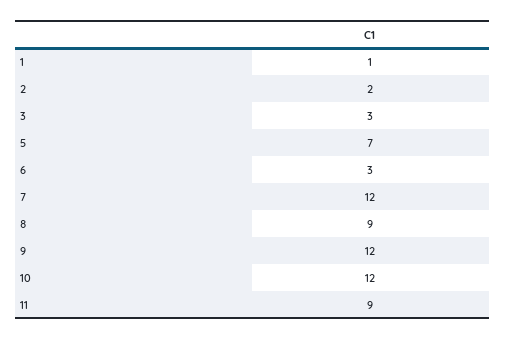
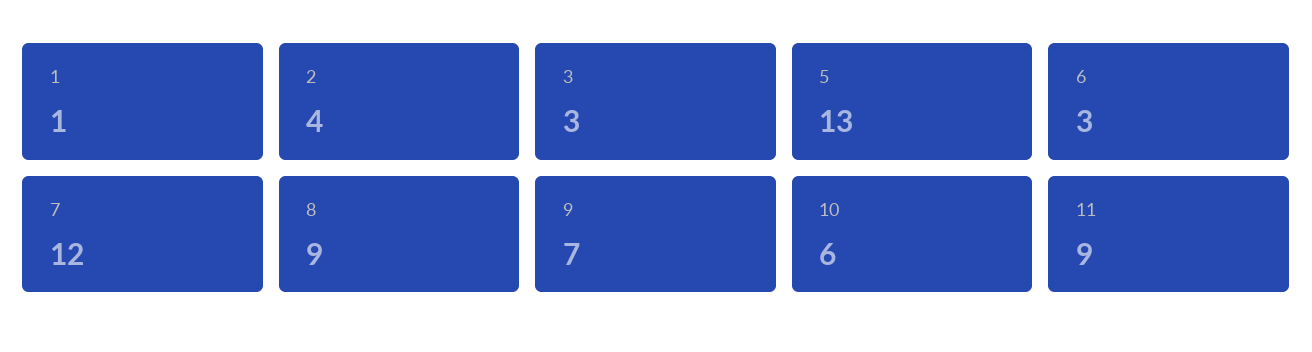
2: 2 -> 4
5: 7 -> 13
9: 12 -> 7
10: 12 -> 6

